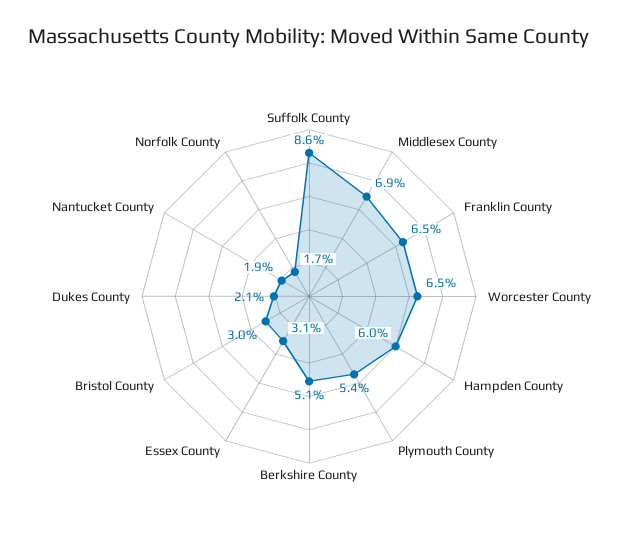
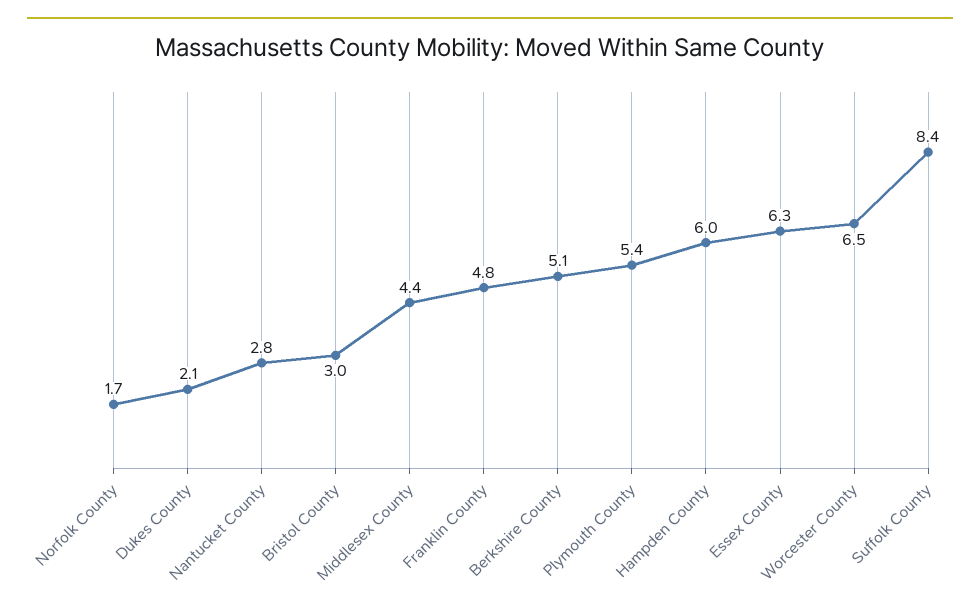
Suffolk County: 8.6 -> 8.4
Middlesex County: 6.9 -> 4.4
Franklin County: 6.5 -> 4.8
Essex County: 3.1 -> 6.3
Nantucket County: 1.9 -> 2.8

